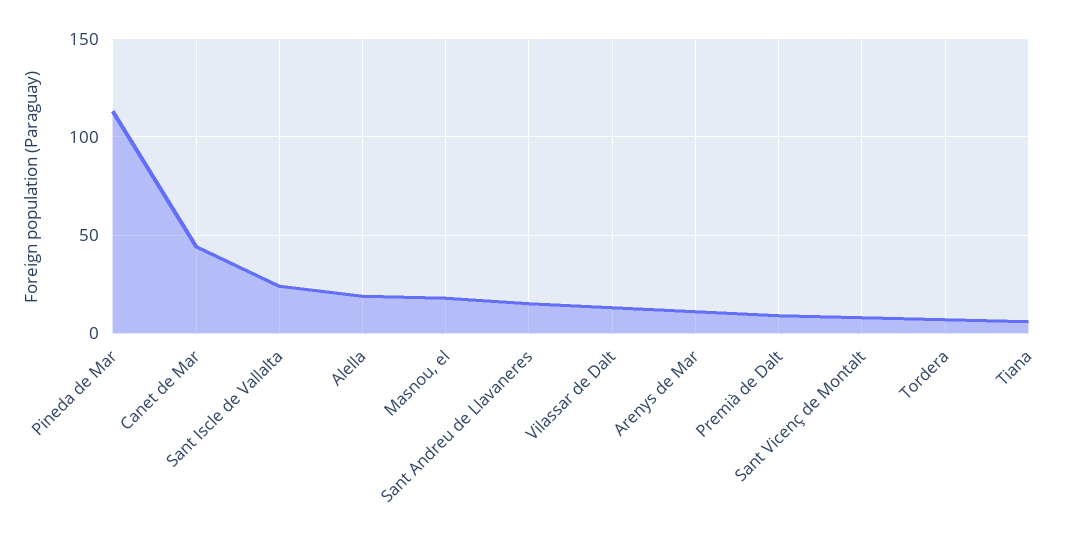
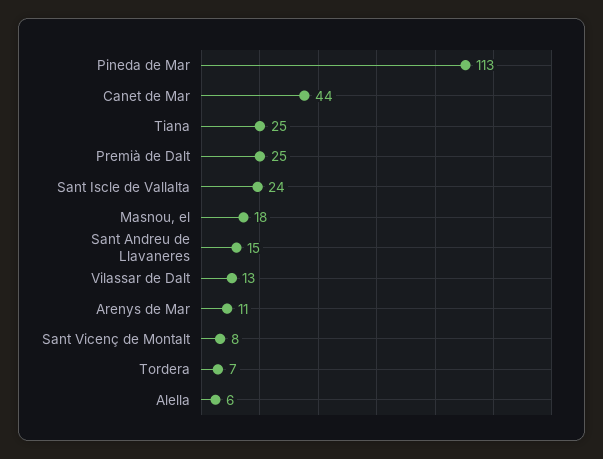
Alella: 20 -> 6
Premià de Dalt: 10 -> 25
Tiana: 5 -> 25

